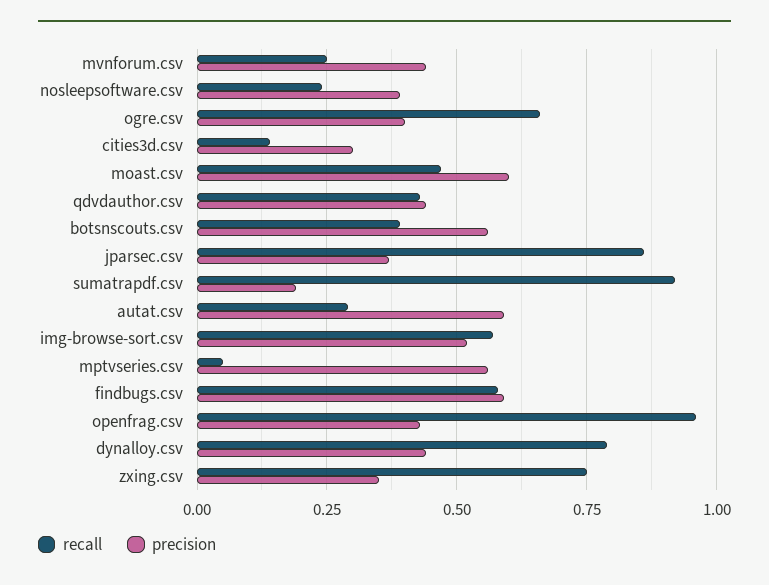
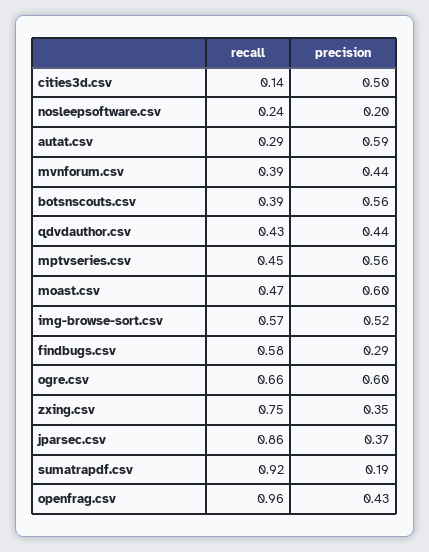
recall, mvnforum.csv: 0.25 -> 0.39
precision, nosleepsoftware.csv: 0.4 -> 0.2
precision, ogre.csv: 0.4 -> 0.6
precision, cities3d.csv: 0.3 -> 0.5
recall, mptvseries.csv: 0.05 -> 0.45
precision, findbugs.csv: 0.6 -> 0.29
recall, dynalloy.csv: 0.8 -> none
precision, dynalloy.csv: 0.45 -> none

